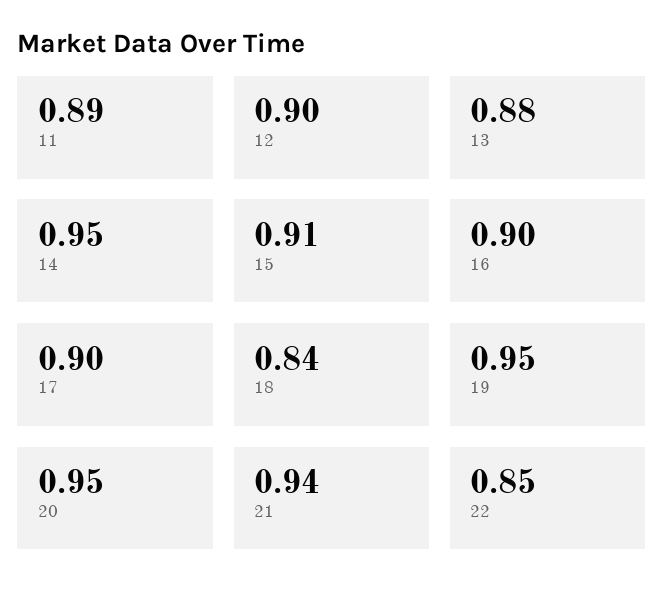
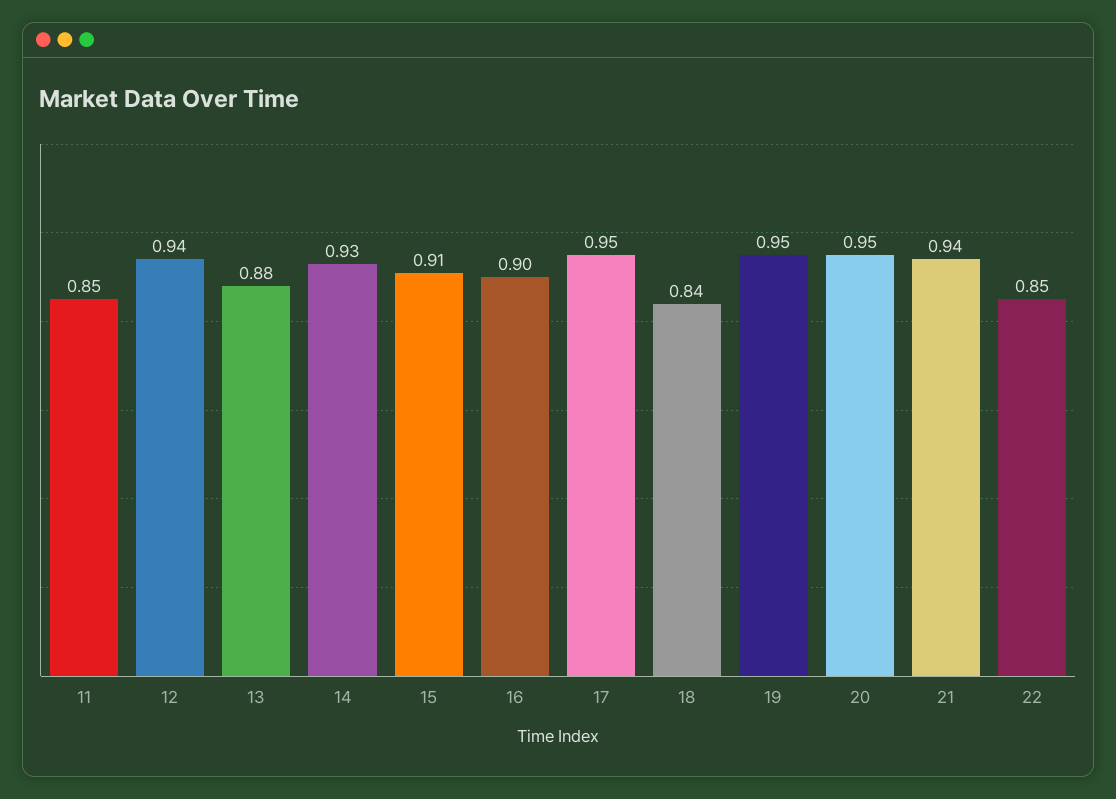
11: 0.89 -> 0.85
12: 0.9 -> 0.94
14: 0.95 -> 0.93
17: 0.9 -> 0.95

